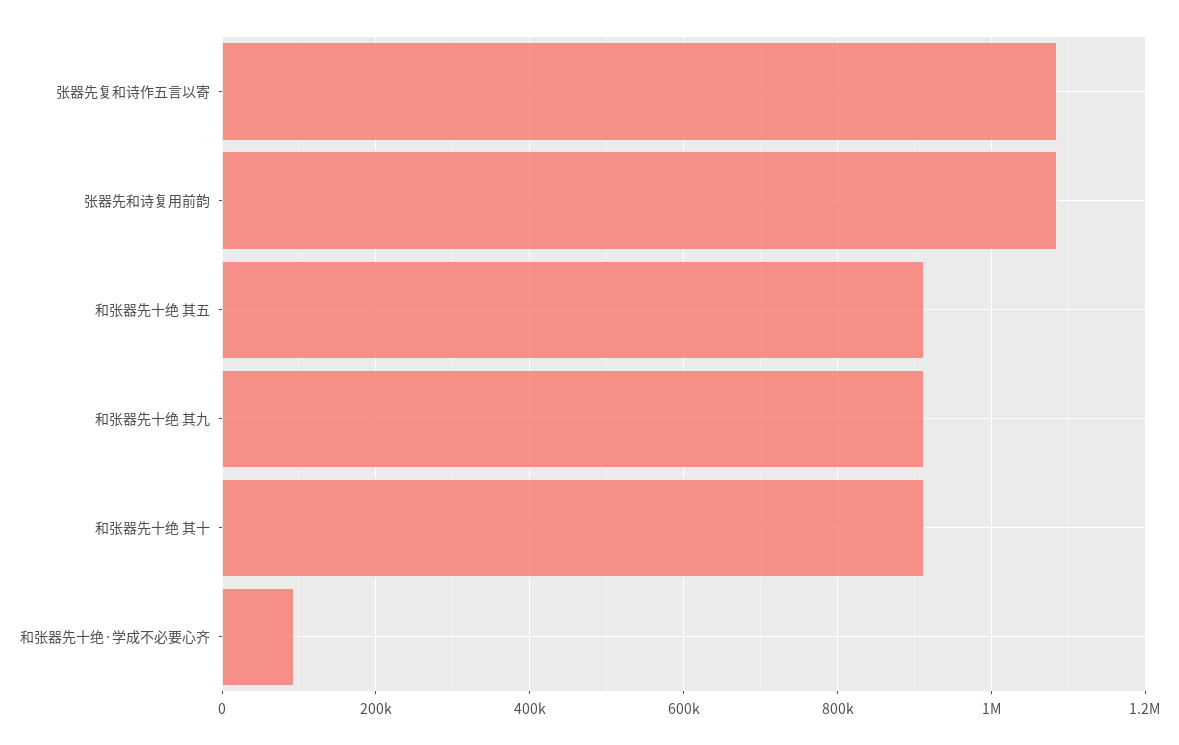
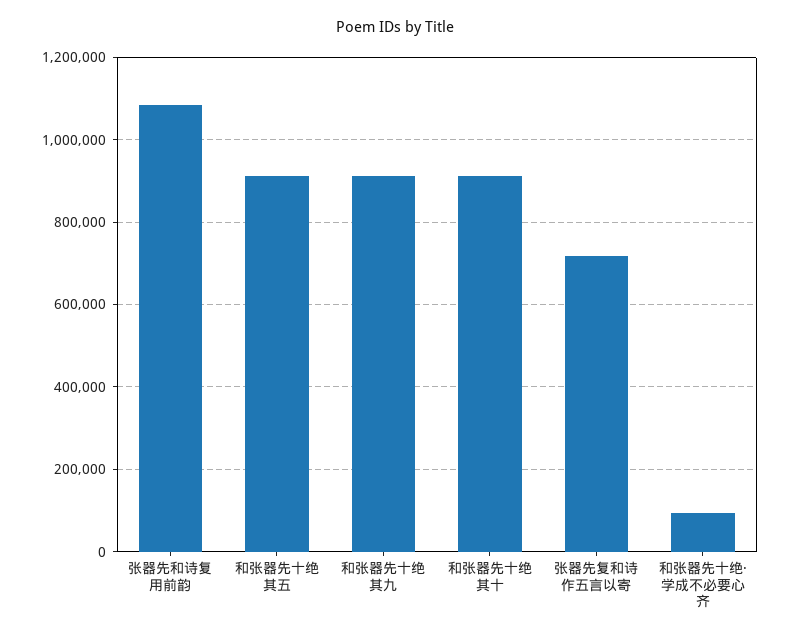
张器先复和诗作五言以寄: 1080000 -> 720000

